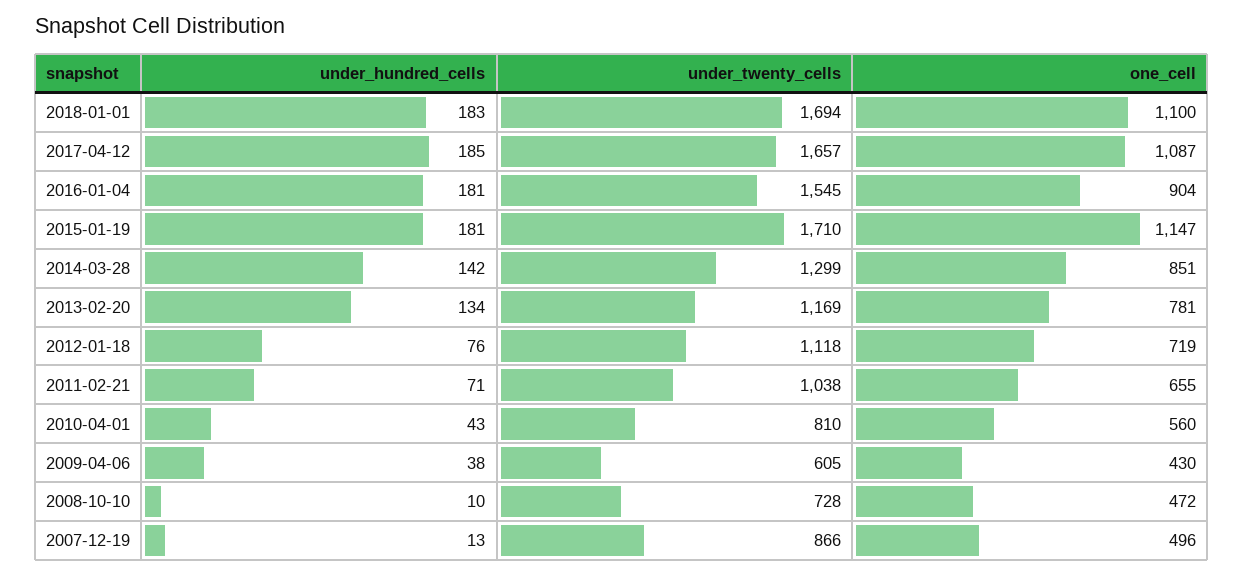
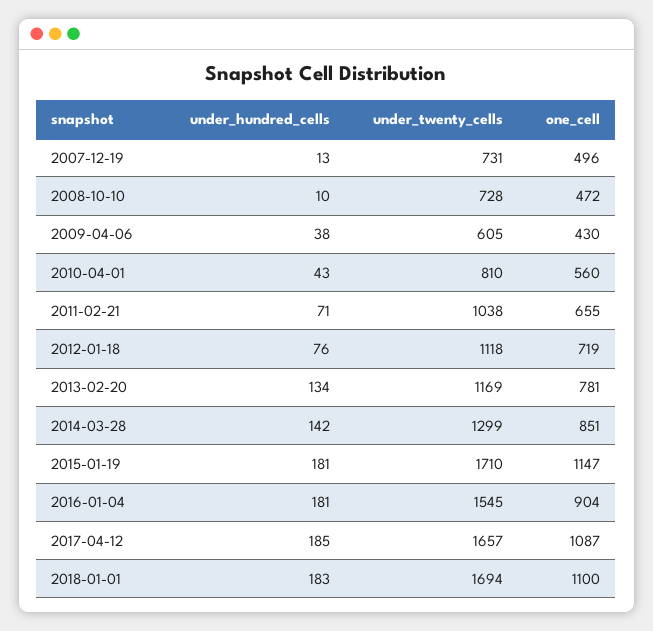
under_twenty_cells, 2007-12-19: 866 -> 731

